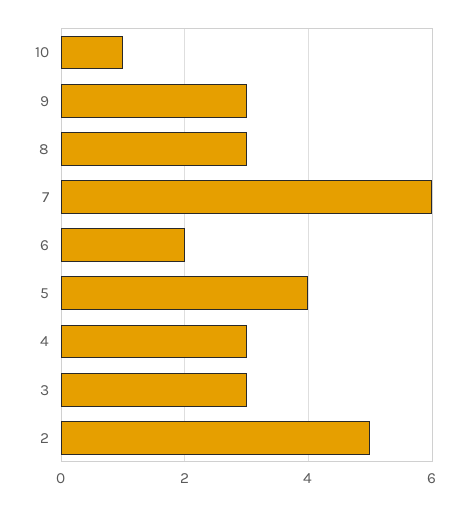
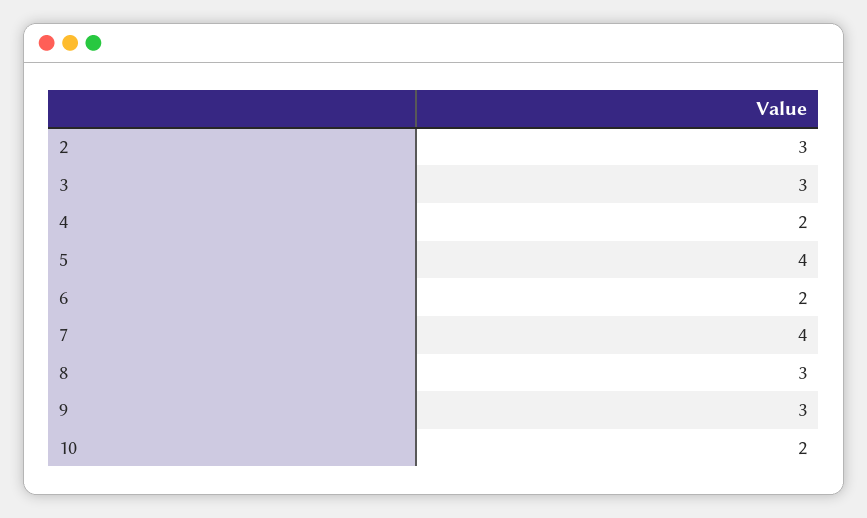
10: 1 -> 2
7: 6 -> 4
4: 3 -> 2
2: 5 -> 3

